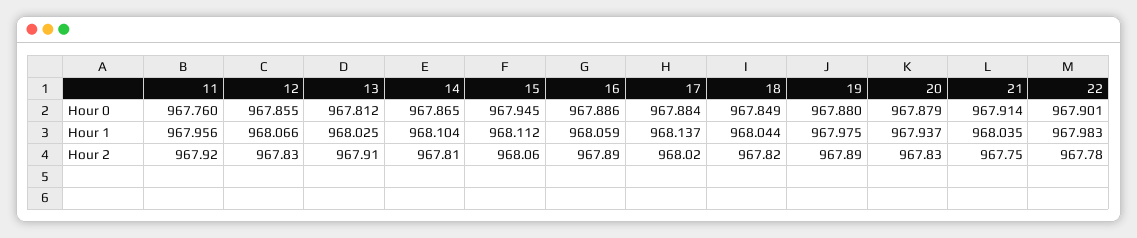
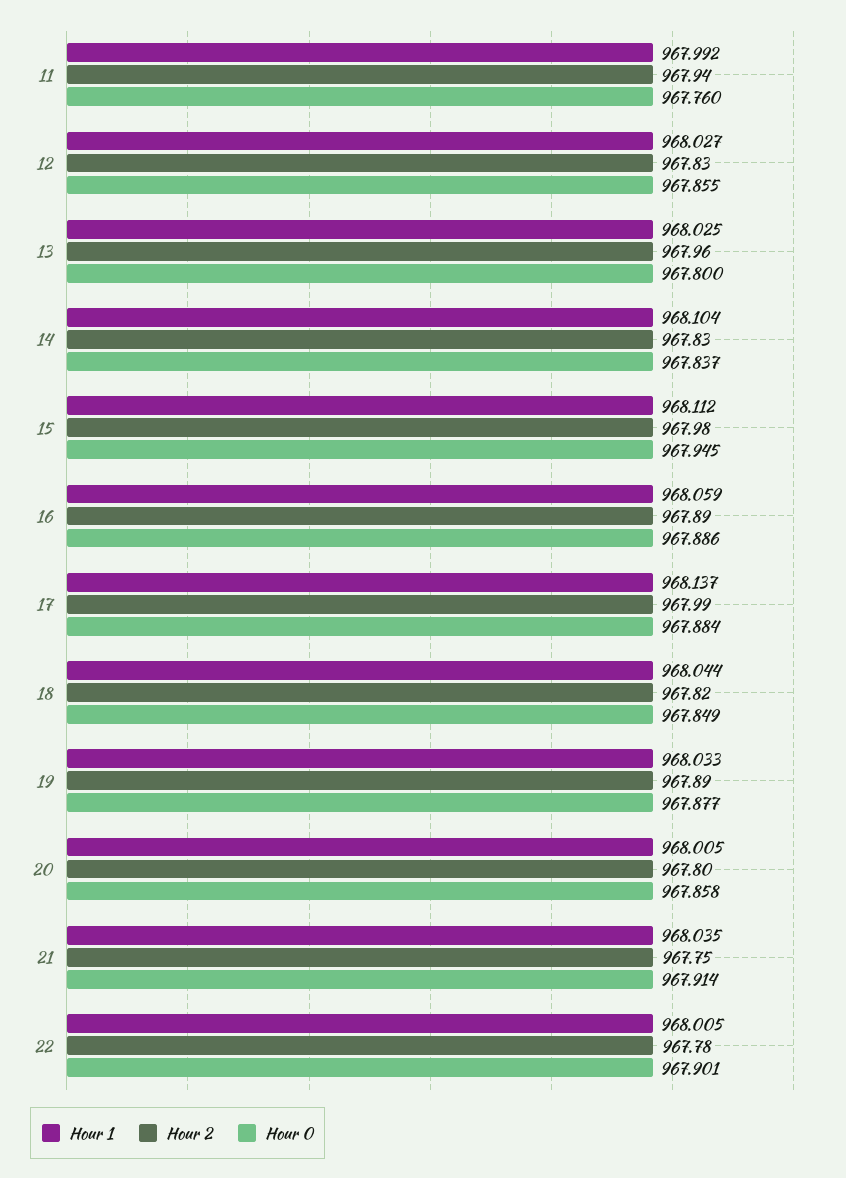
Hour 0, 13: 967.812 -> 967.8
Hour 0, 14: 967.865 -> 967.837
Hour 0, 19: 967.88 -> 967.877
Hour 0, 20: 967.879 -> 967.858
Hour 1, 11: 967.956 -> 967.992
Hour 1, 12: 968.066 -> 968.027
Hour 1, 19: 967.975 -> 968.033
Hour 1, 20: 967.937 -> 968.005
Hour 1, 22: 967.983 -> 968.005
Hour 2, 11: 967.92 -> 967.94
Hour 2, 13: 967.91 -> 967.96
Hour 2, 14: 967.81 -> 967.83
Hour 2, 15: 968.06 -> 967.98
Hour 2, 17: 968.02 -> 967.99
Hour 2, 20: 967.83 -> 967.8

